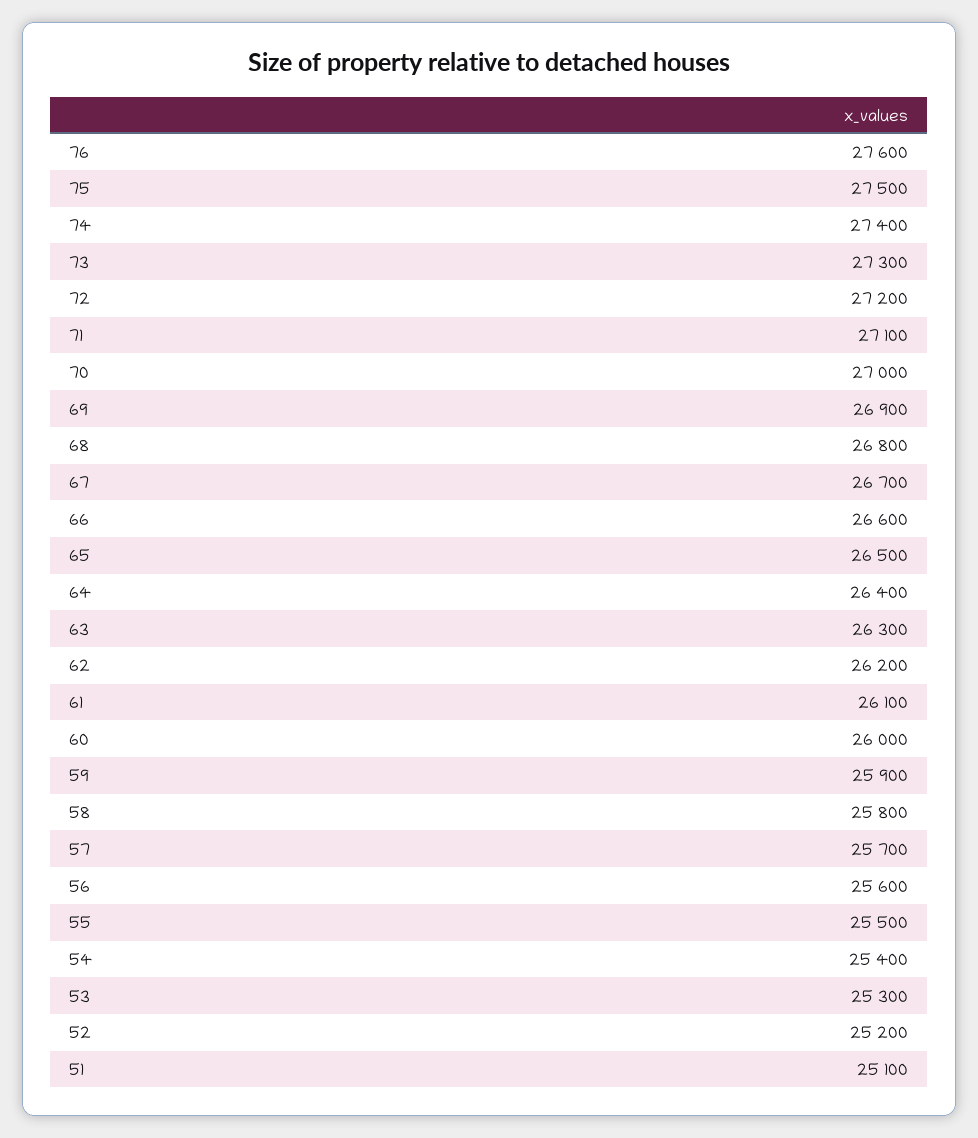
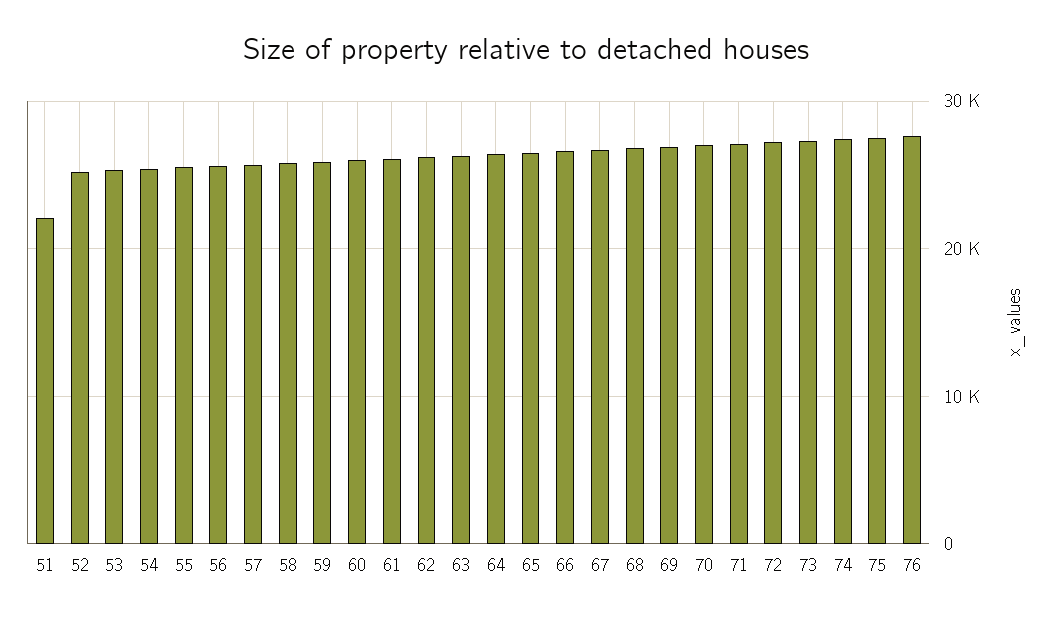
51: 25100 -> 22000

